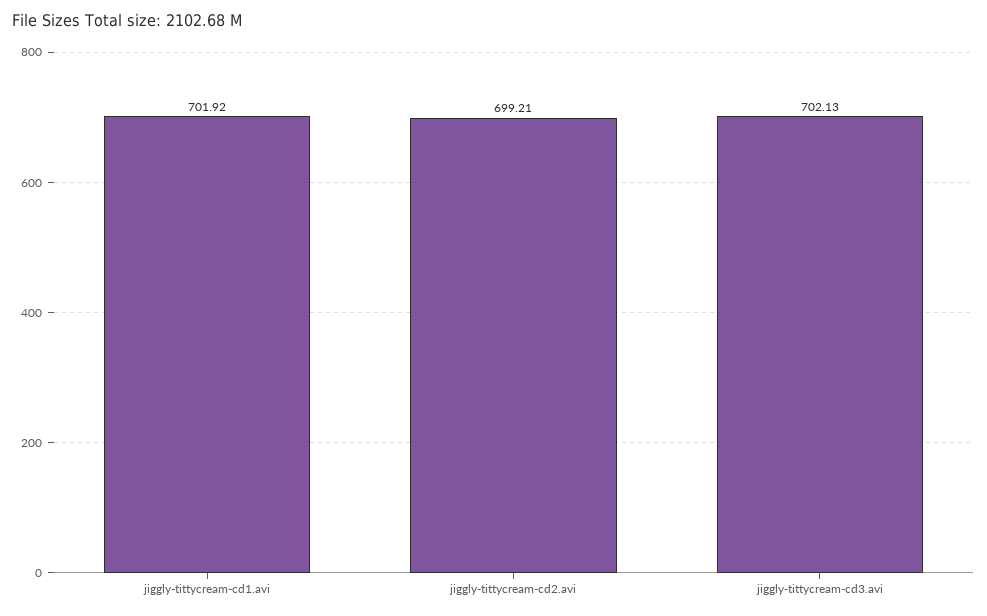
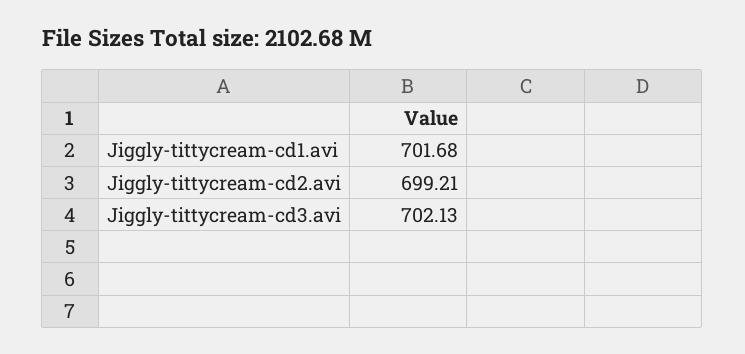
jiggly-tittycream-cd1.avi: 701.92 -> 701.68

